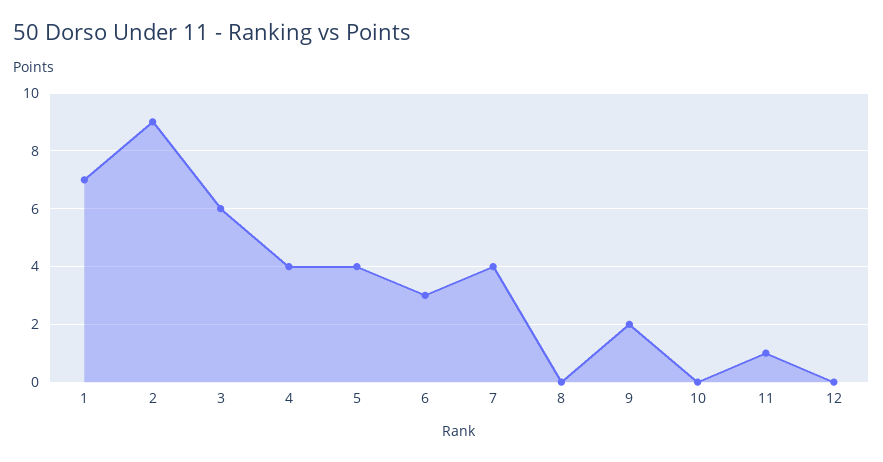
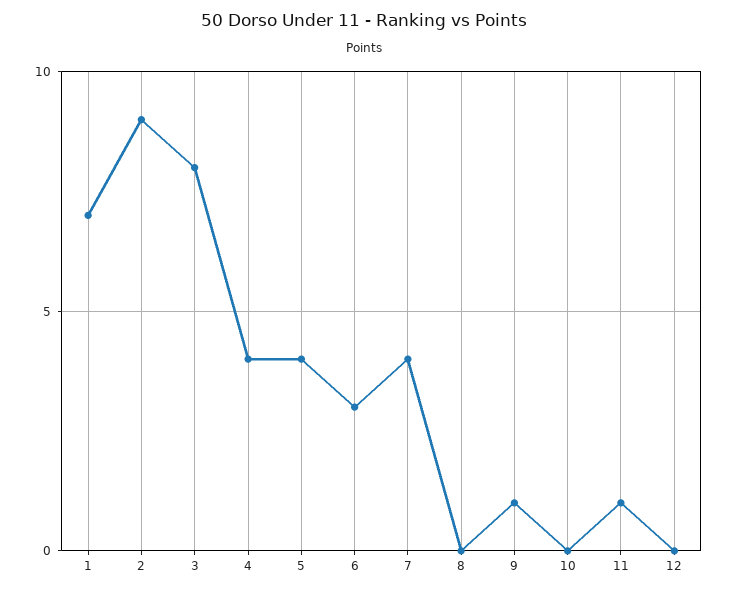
3: 6 -> 8
9: 2 -> 1

